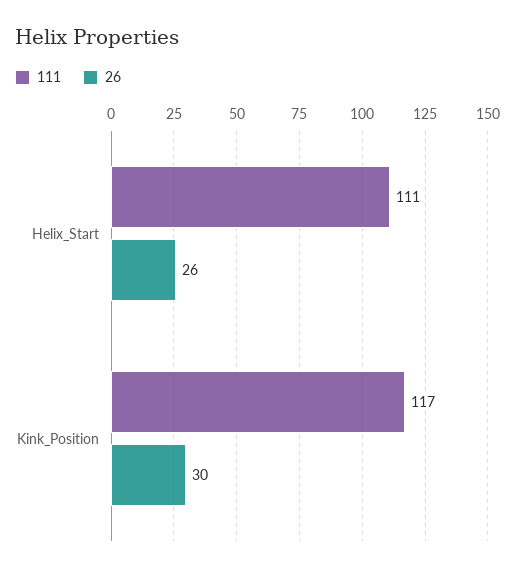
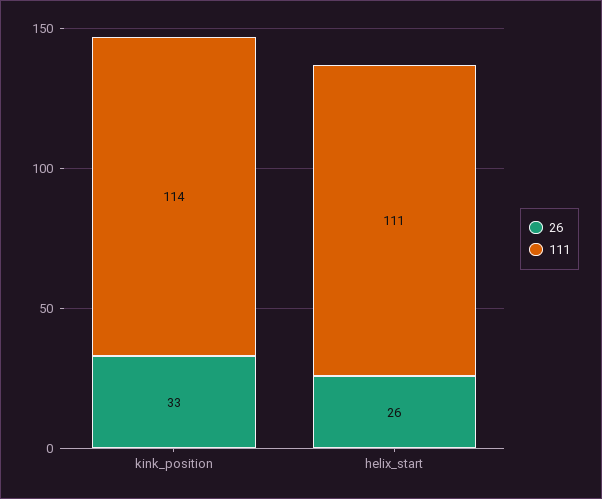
111, Kink_Position: 117 -> 114
26, Kink_Position: 30 -> 33

